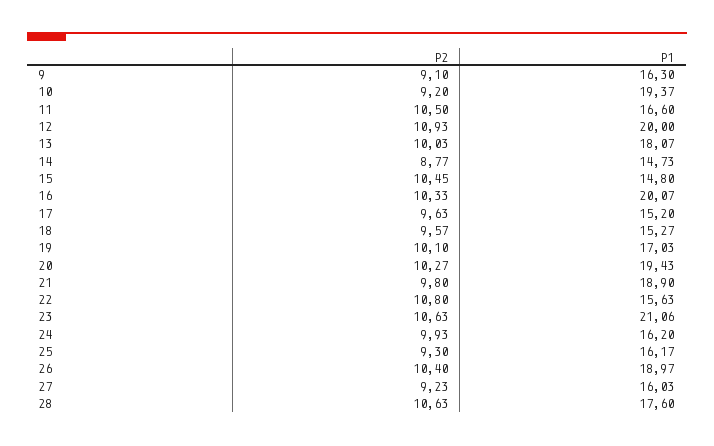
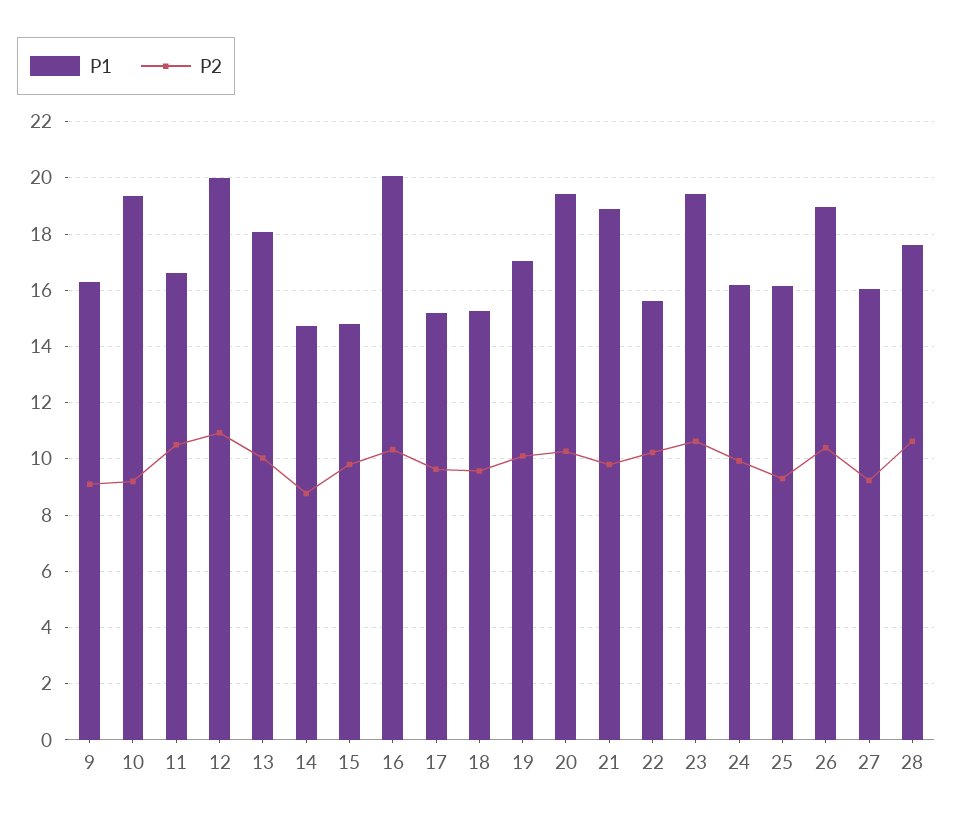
P2, 15: 10.45 -> 9.75
P2, 22: 10.8 -> 10.25
P1, 23: 21.06 -> 19.5

